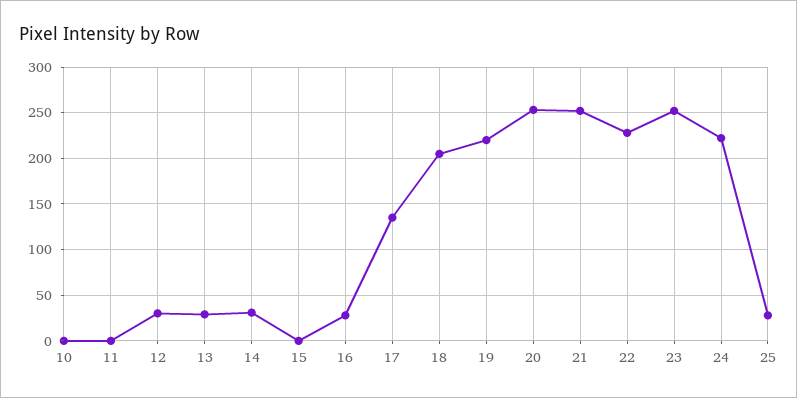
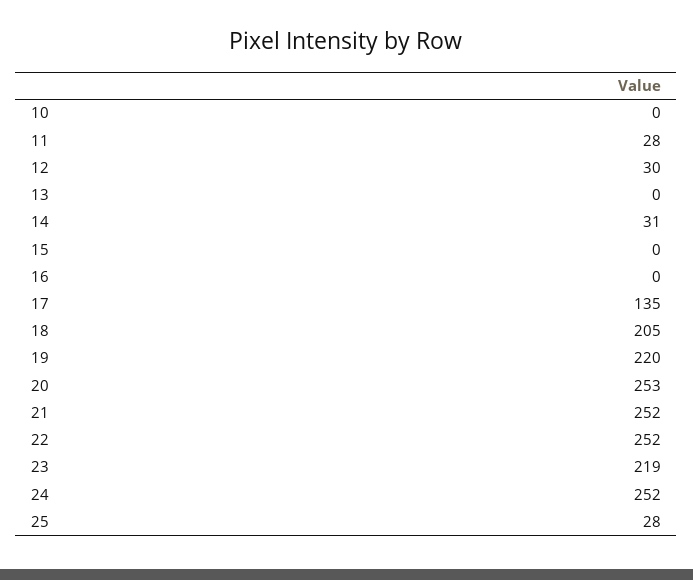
11: 0 -> 28
13: 30 -> 0
16: 30 -> 0
22: 230 -> 252
23: 250 -> 219
24: 220 -> 252

